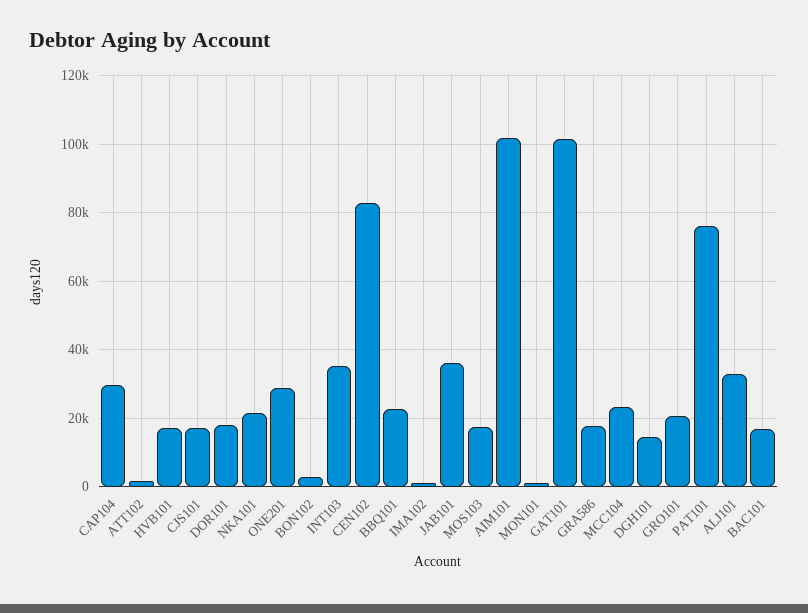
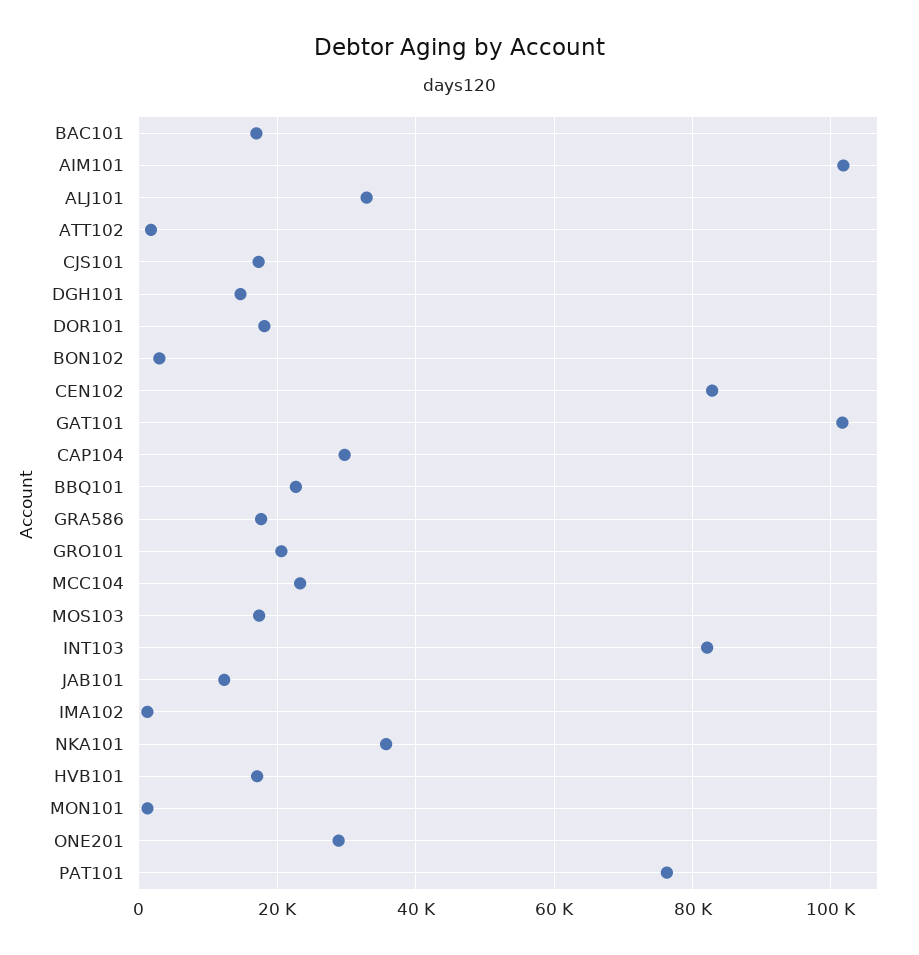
NKA101: 22000 -> 36000
INT103: 36000 -> 82000
JAB101: 36000 -> 12000

